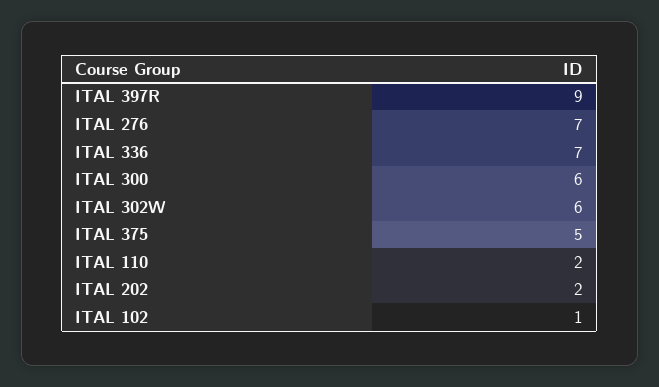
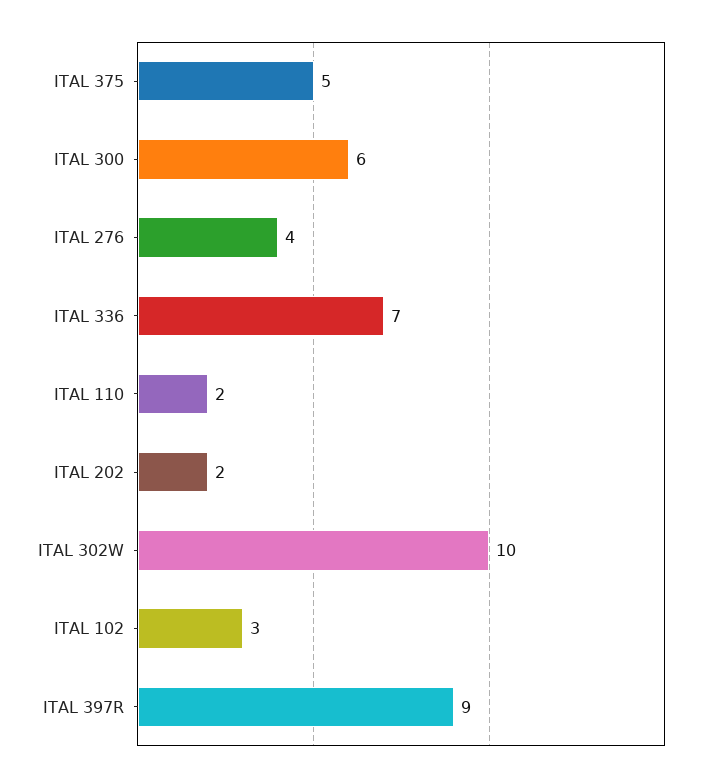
ITAL 276: 7 -> 4
ITAL 302W: 6 -> 10
ITAL 102: 1 -> 3

